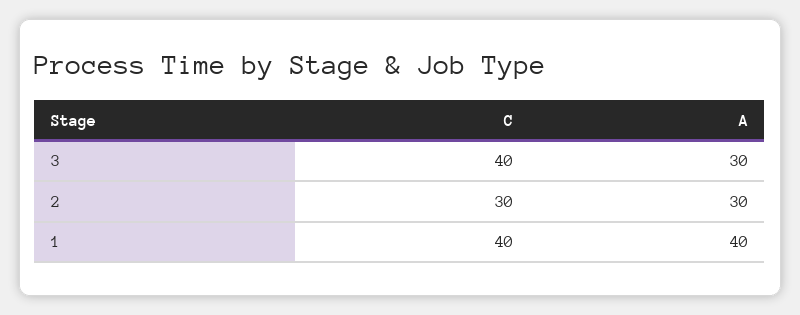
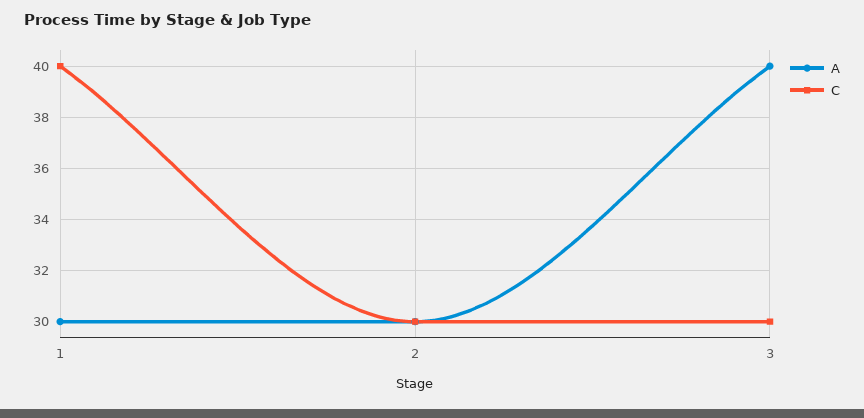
C, 3: 40 -> 30
A, 3: 30 -> 40
A, 1: 40 -> 30

